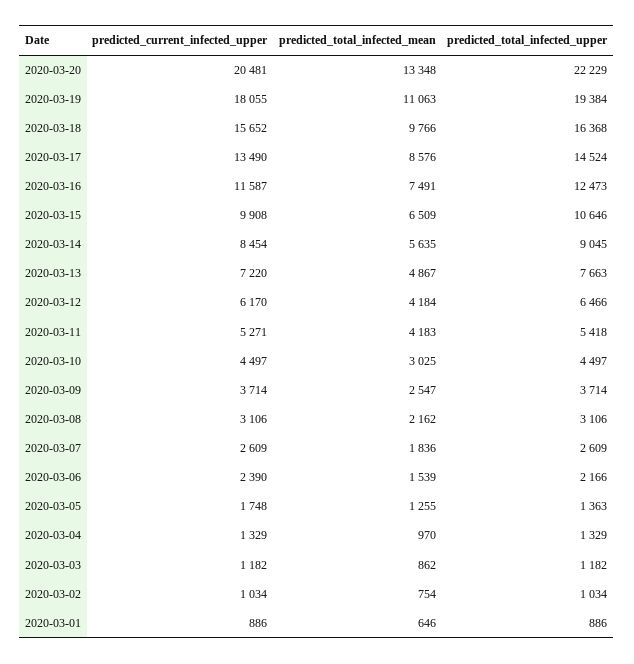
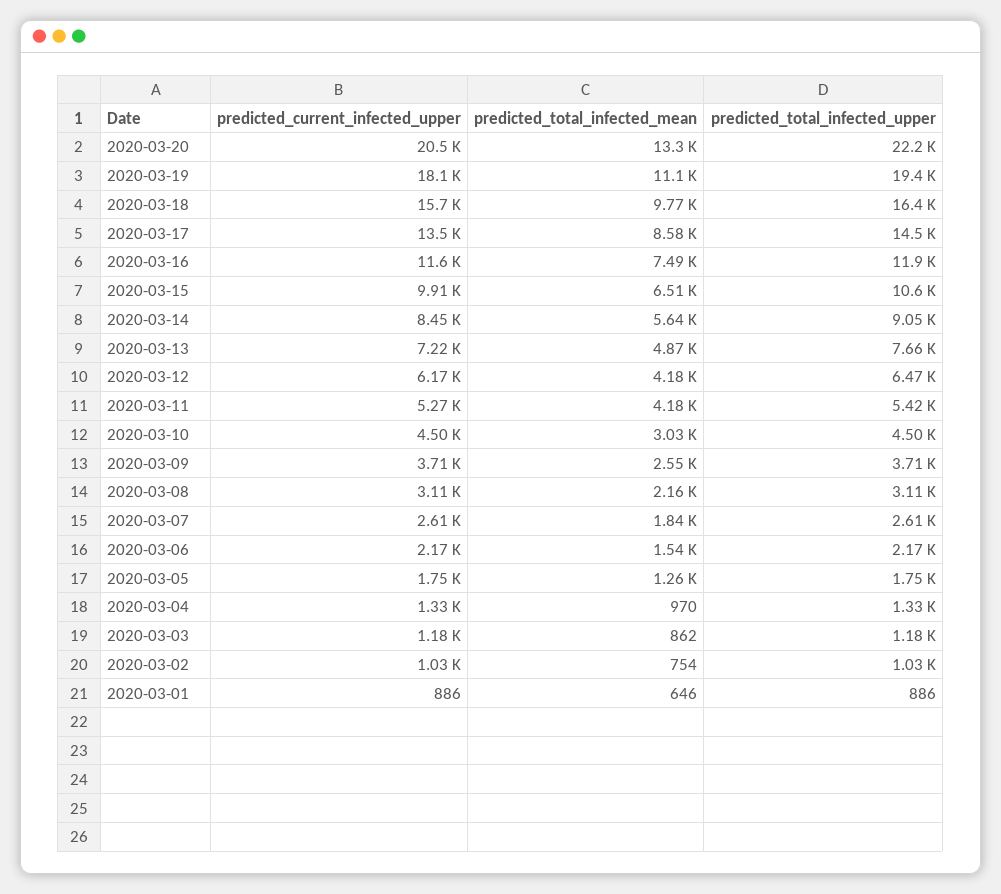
predicted_total_infected_upper, 2020-03-16: 12473 -> 11900
predicted_current_infected_upper, 2020-03-06: 2390 -> 2170
predicted_total_infected_upper, 2020-03-05: 1363 -> 1750

